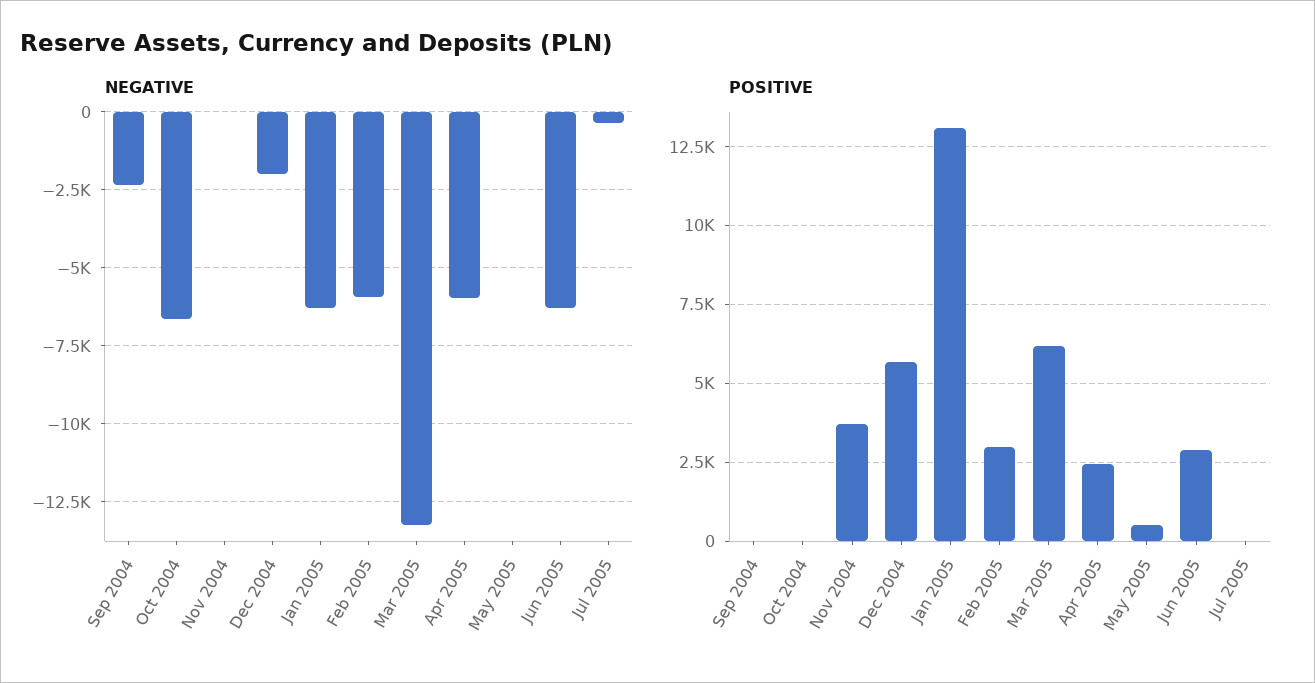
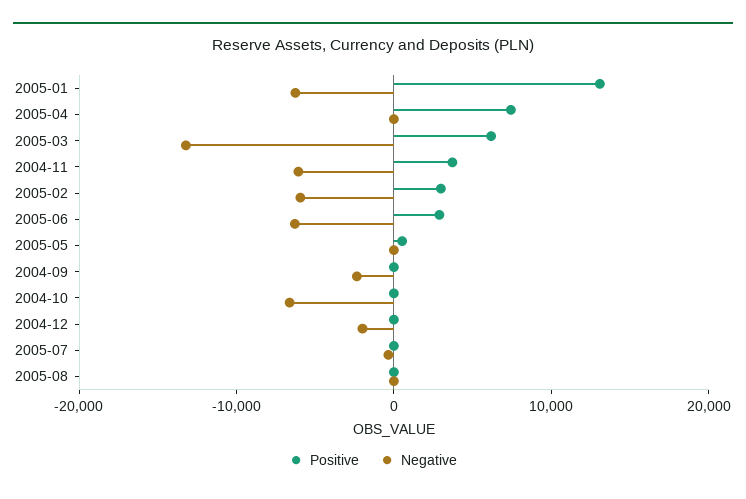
NEGATIVE, Nov 2004: 0 -> -6000
NEGATIVE, Apr 2005: -6000 -> 0
POSITIVE, Dec 2004: 5750 -> 0
POSITIVE, Apr 2005: 2500 -> 8000
POSITIVE, 2005-08: none -> 0
NEGATIVE, 2005-08: none -> 0

